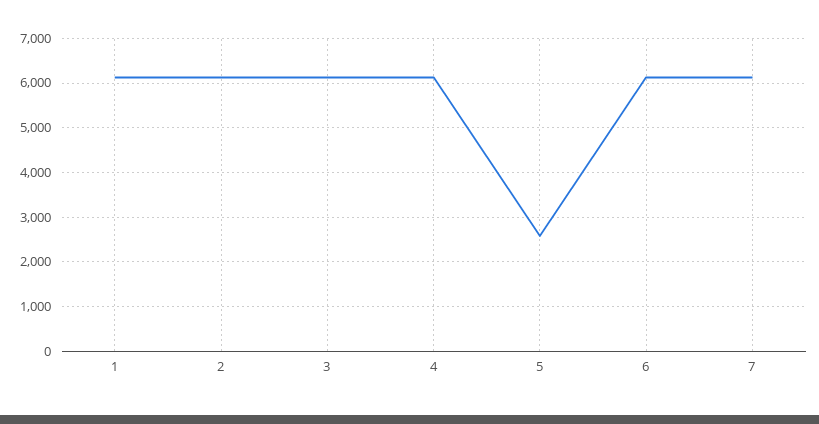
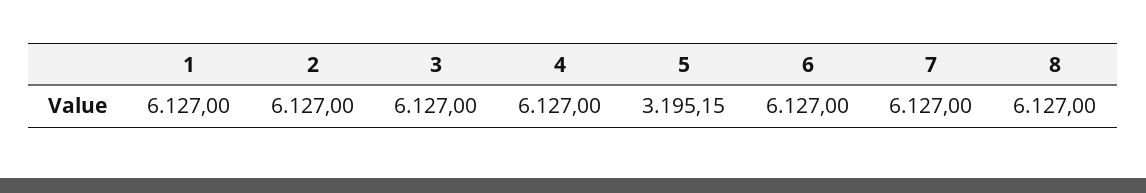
5: 2600 -> 3195.15
8: none -> 6127

